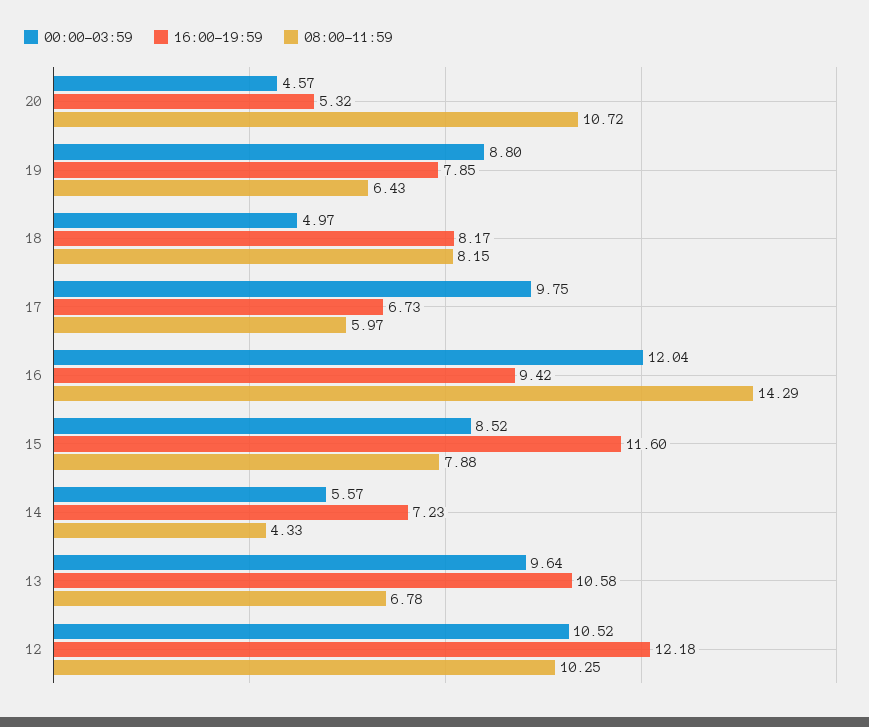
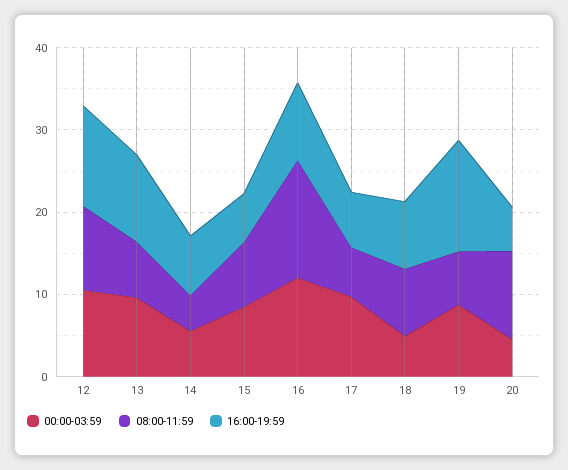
16:00-19:59, 19: 7.85 -> 14
16:00-19:59, 15: 11.6 -> 6

